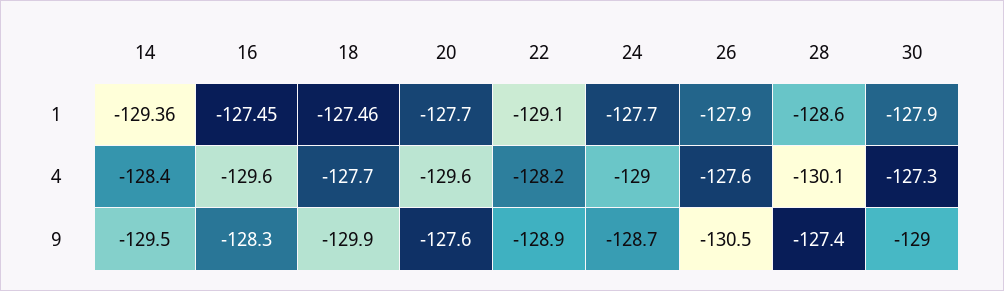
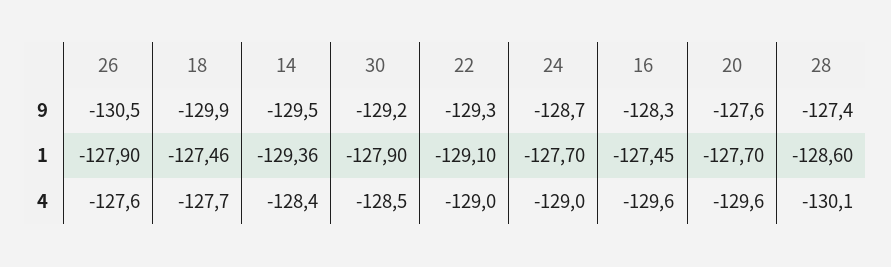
22, 4: -128.2 -> -129
30, 4: -127.3 -> -128.5
22, 9: -128.9 -> -129.3
30, 9: -129 -> -129.2

